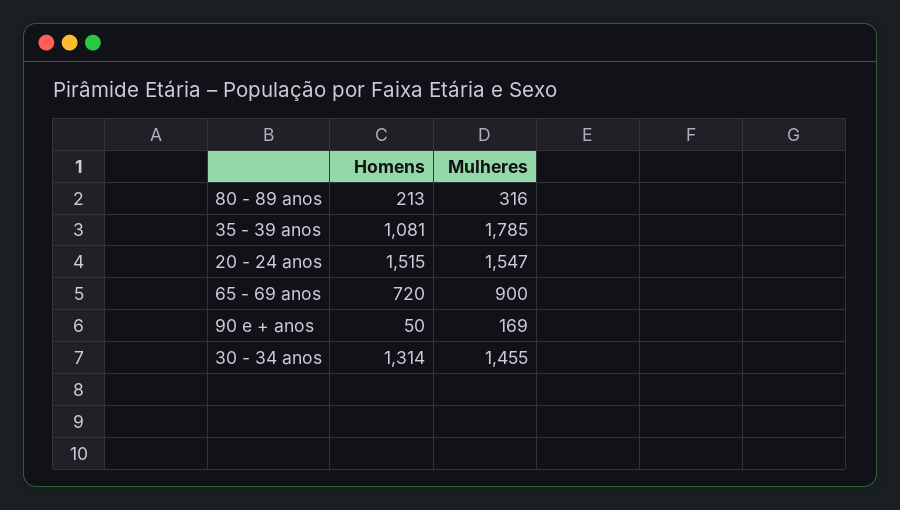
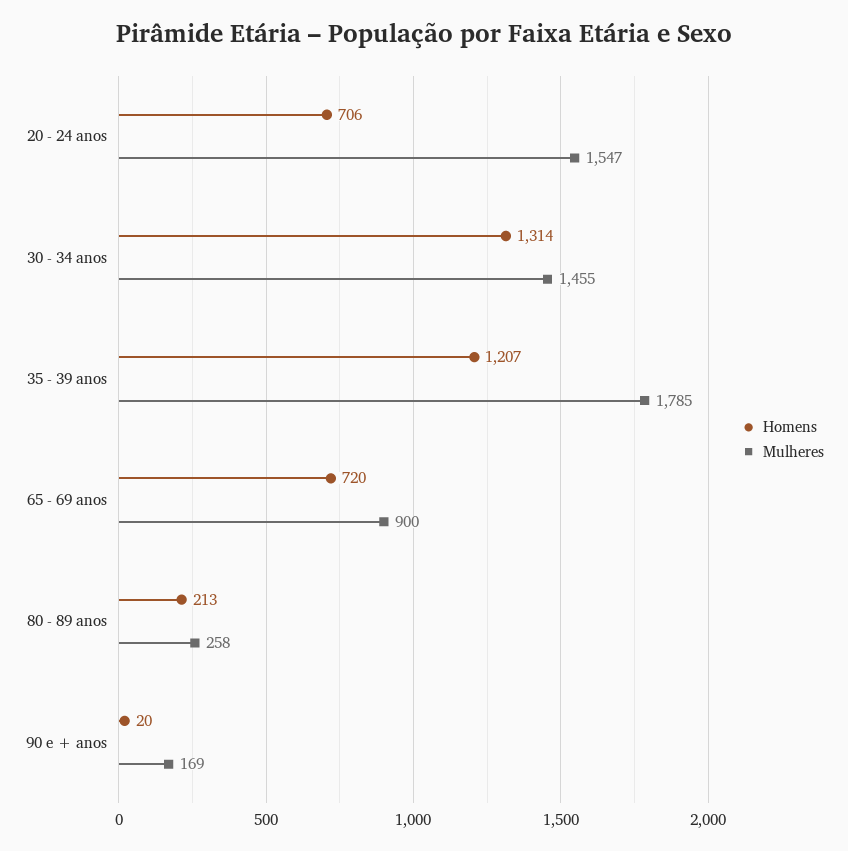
Mulheres, 80 - 89 anos: 316 -> 258
Homens, 35 - 39 anos: 1081 -> 1207
Homens, 20 - 24 anos: 1515 -> 706
Homens, 90 e + anos: 50 -> 20

